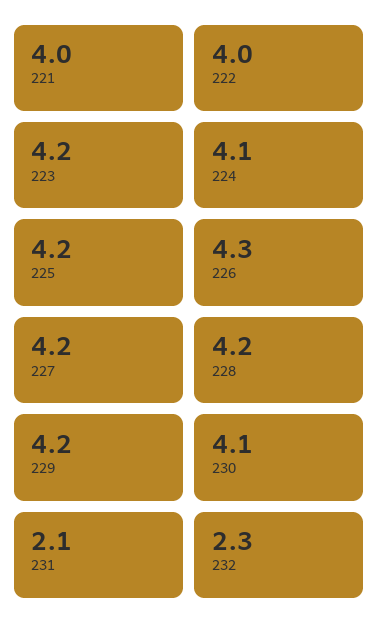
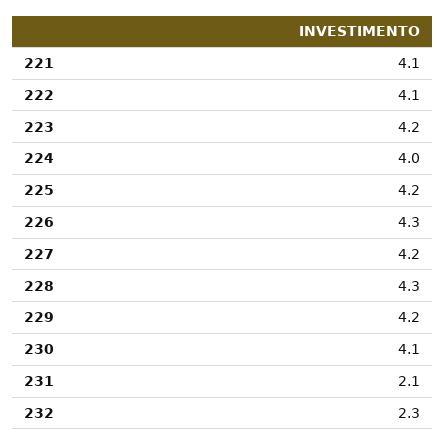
221: 4 -> 4.1
222: 4 -> 4.1
224: 4.1 -> 4
228: 4.2 -> 4.3

